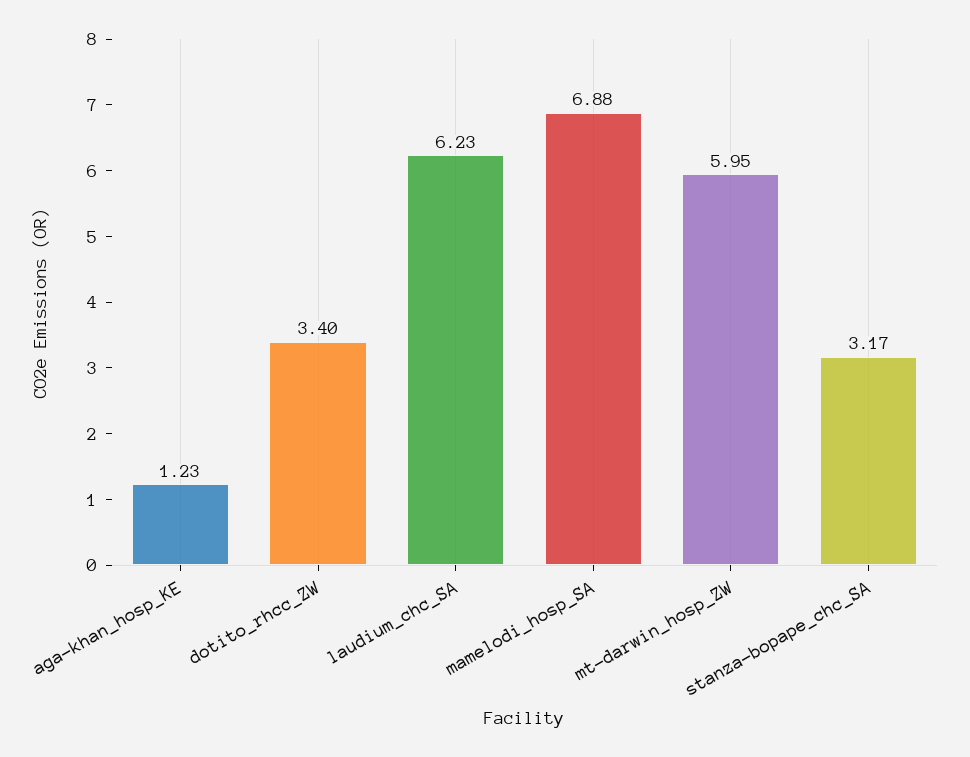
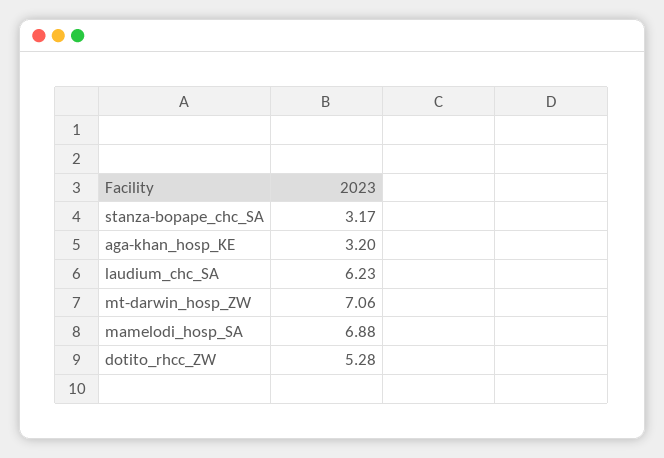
aga-khan_hosp_KE: 1.23 -> 3.2
dotito_rhcc_ZW: 3.4 -> 5.28
mt-darwin_hosp_ZW: 5.95 -> 7.06

